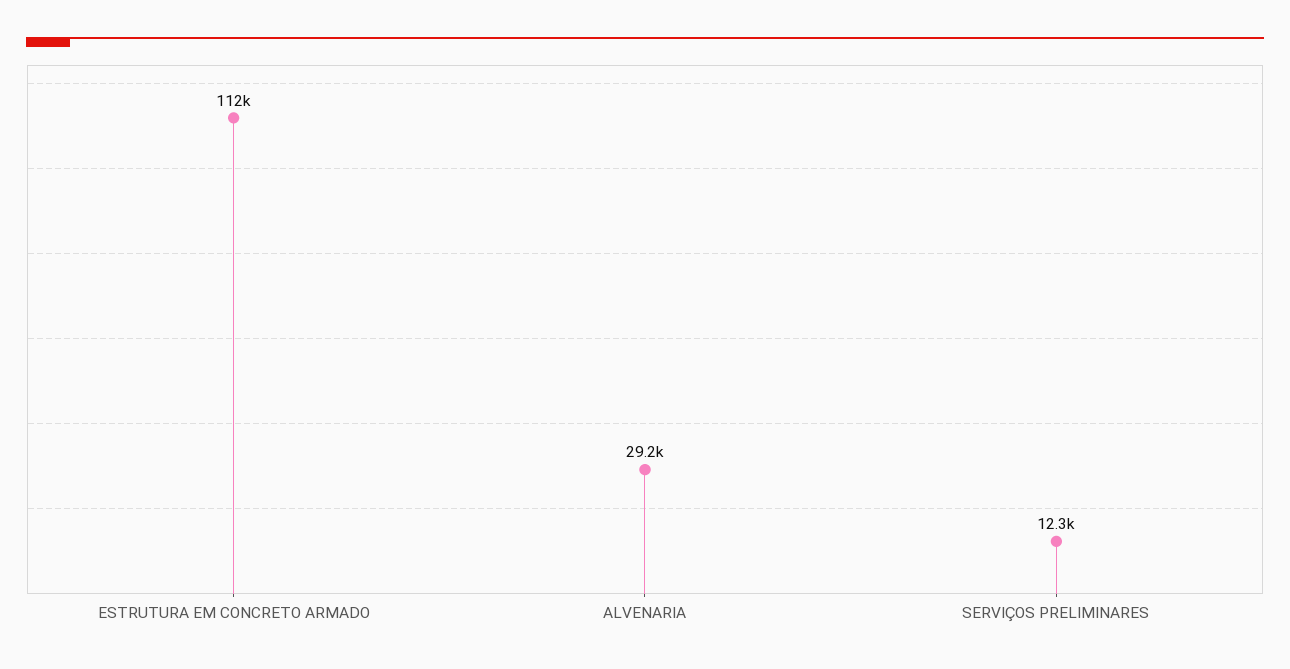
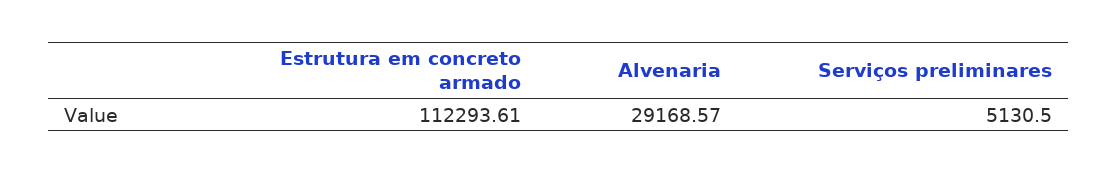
SERVIÇOS PRELIMINARES: 12300 -> 5130.5

